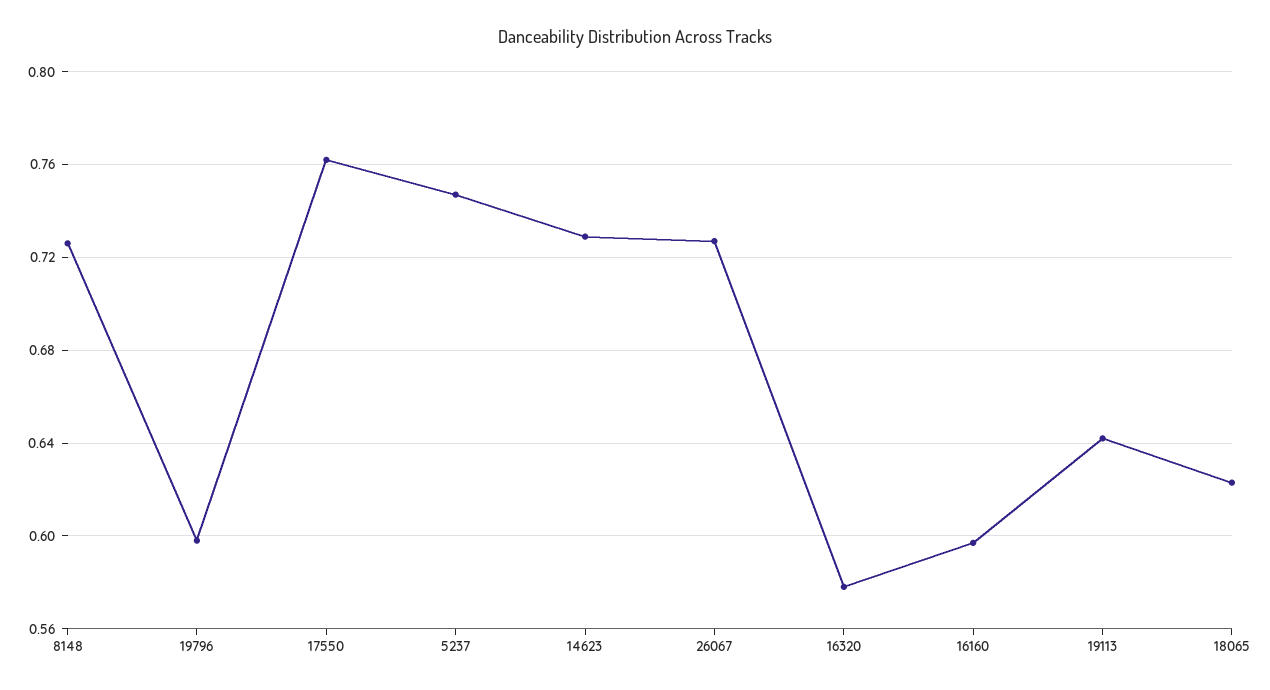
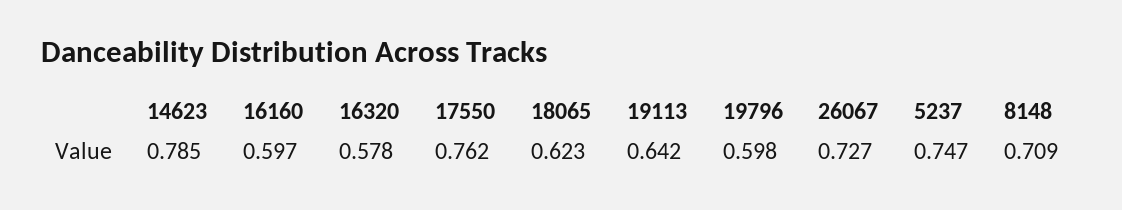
8148: 0.725 -> 0.709
14623: 0.73 -> 0.785

